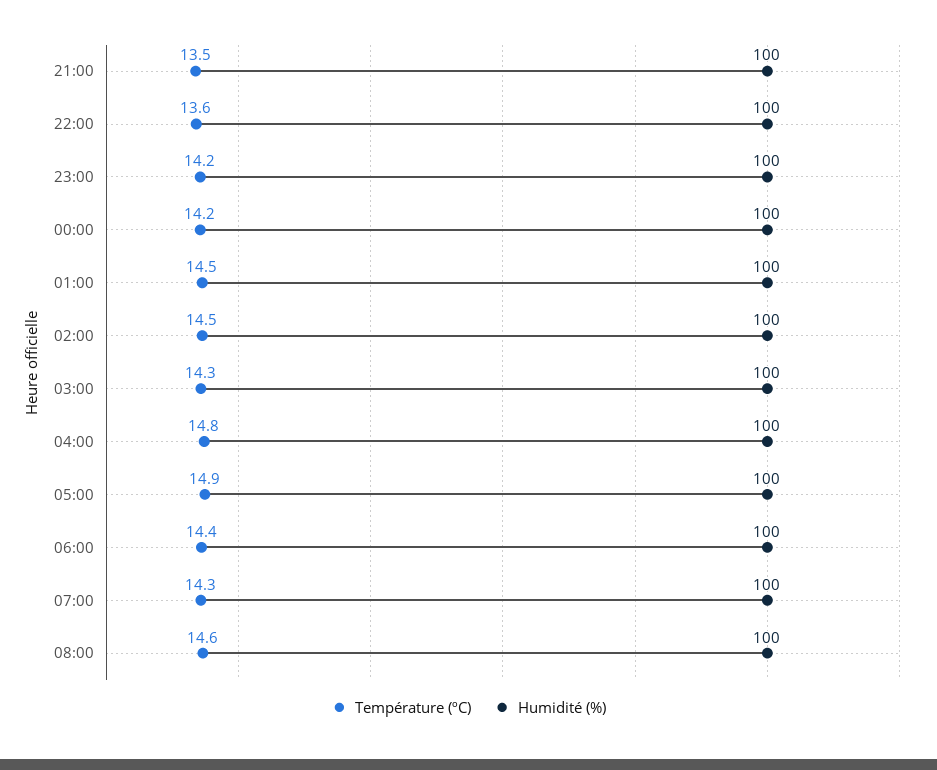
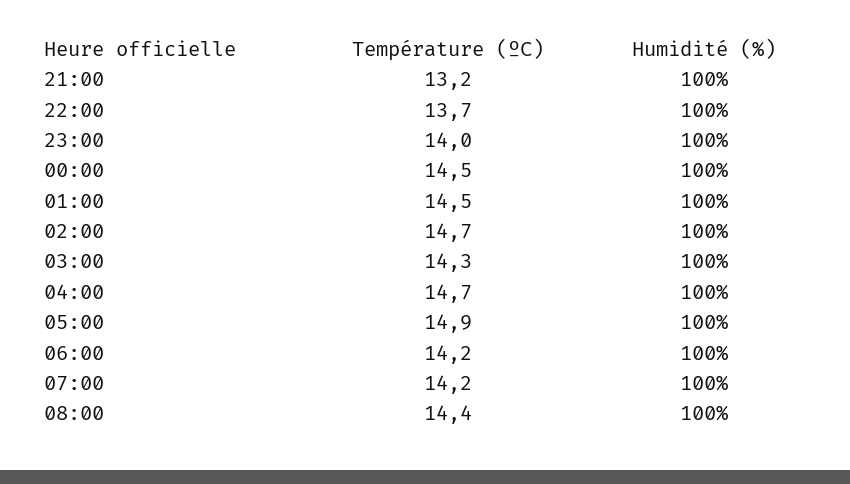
Température (ºC), 21:00: 13.5 -> 13.2
Température (ºC), 22:00: 13.6 -> 13.7
Température (ºC), 23:00: 14.2 -> 14
Température (ºC), 00:00: 14.2 -> 14.5
Température (ºC), 02:00: 14.5 -> 14.7
Température (ºC), 04:00: 14.8 -> 14.7
Température (ºC), 06:00: 14.4 -> 14.2
Température (ºC), 07:00: 14.3 -> 14.2
Température (ºC), 08:00: 14.6 -> 14.4

